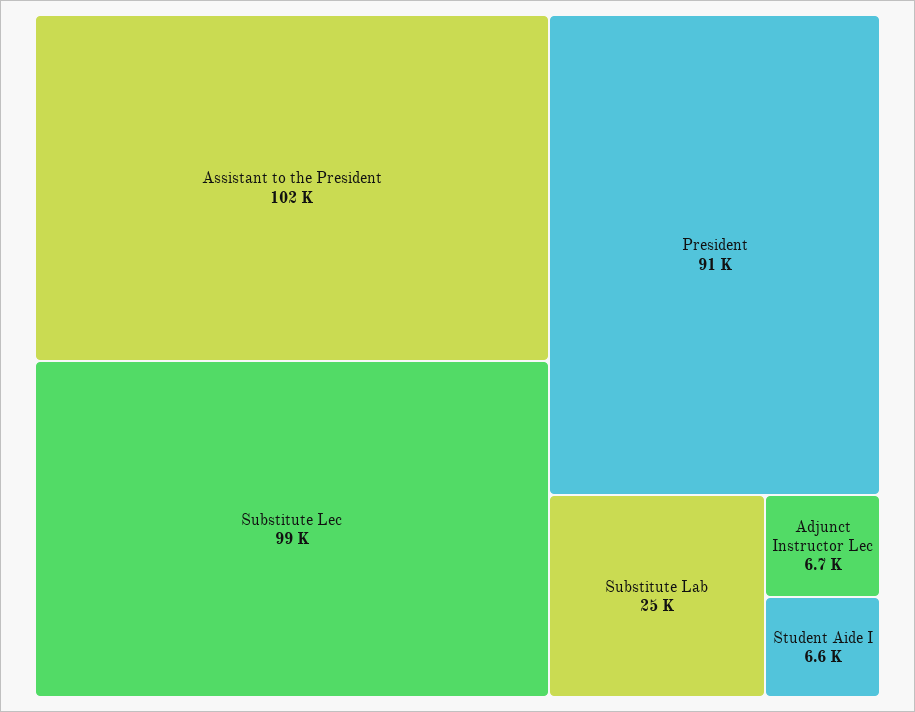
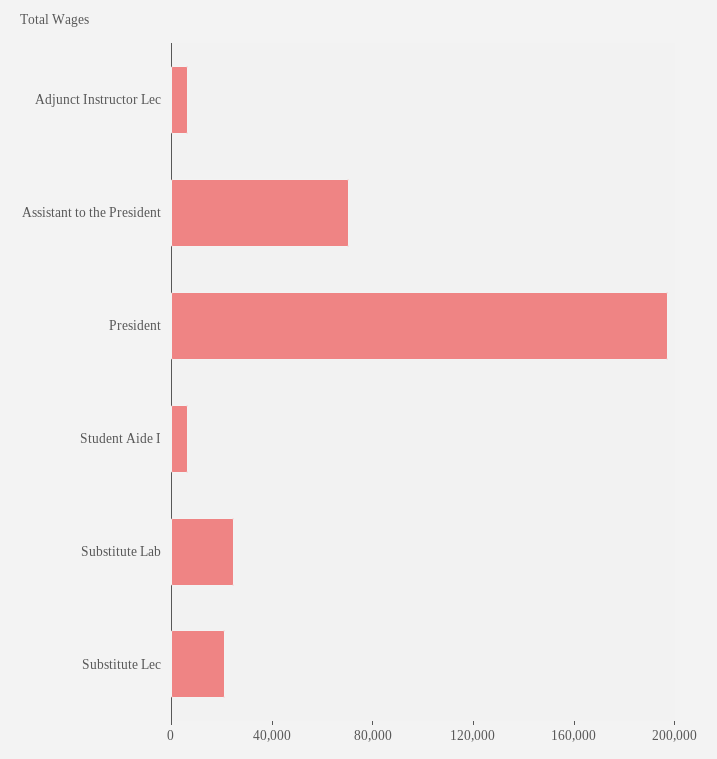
Assistant to the President: 102000 -> 70000
Substitute Lec: 99000 -> 20000
President: 91000 -> 200000

